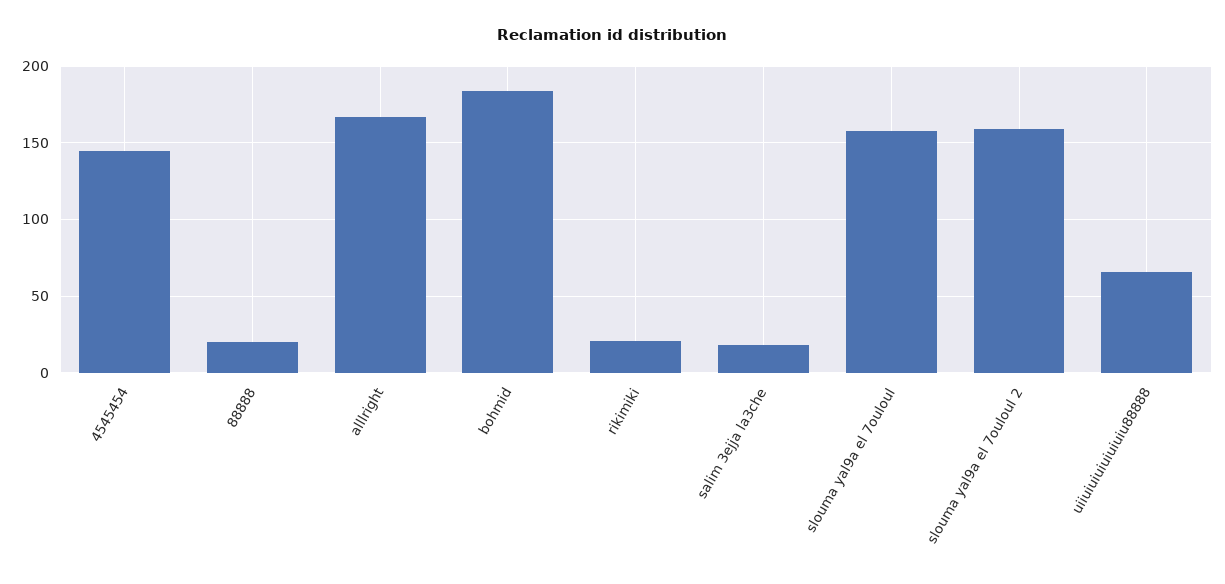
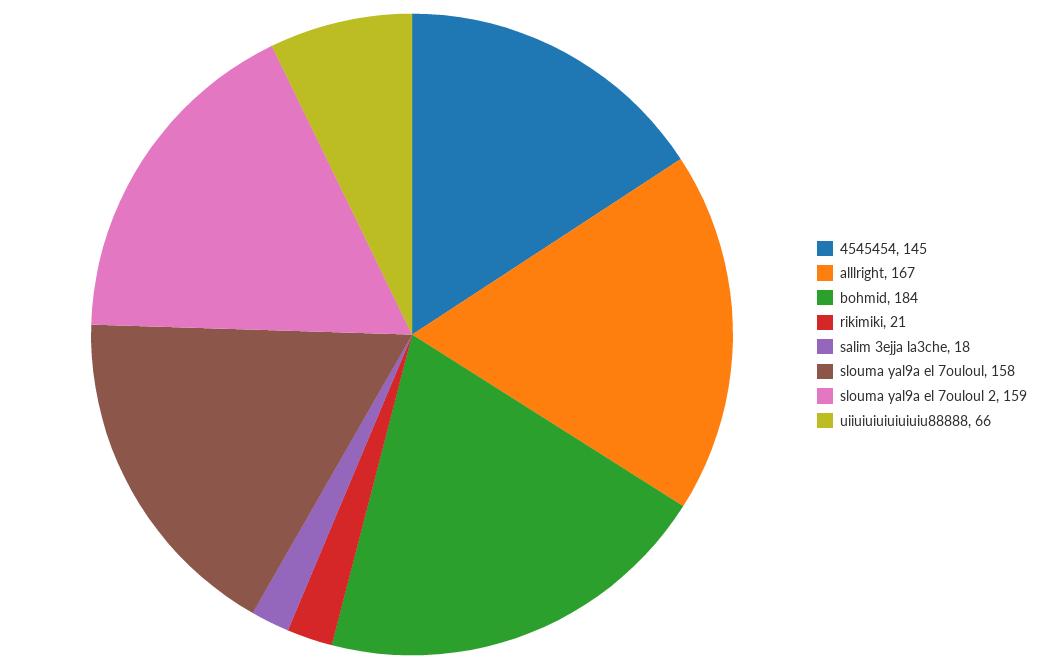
88888: 20 -> none

